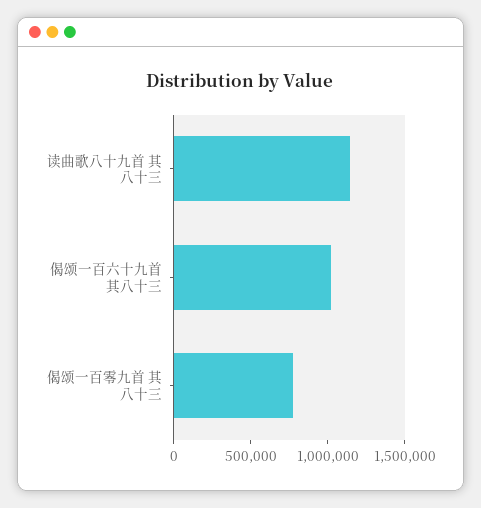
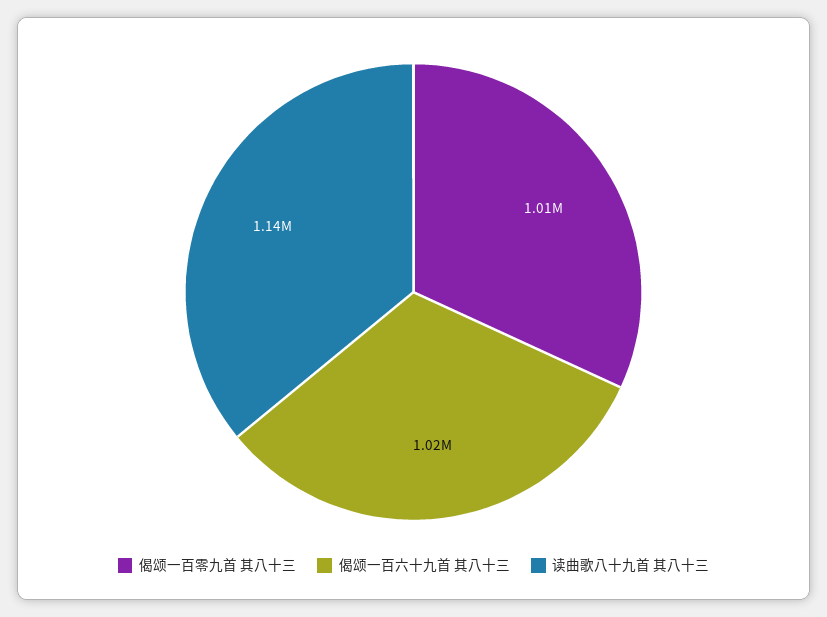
偈颂一百零九首 其八十三: 800000 -> 1010000

